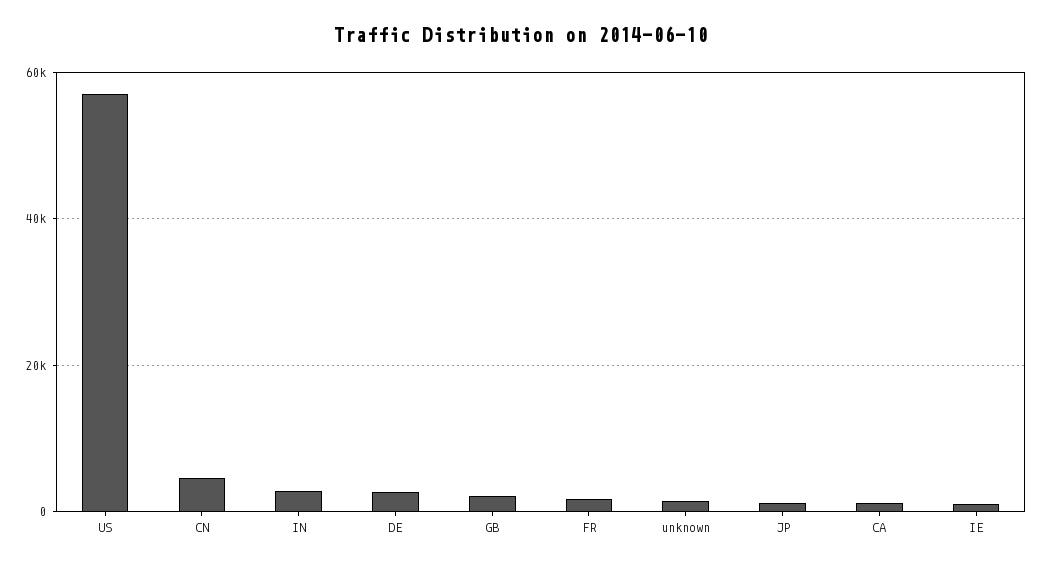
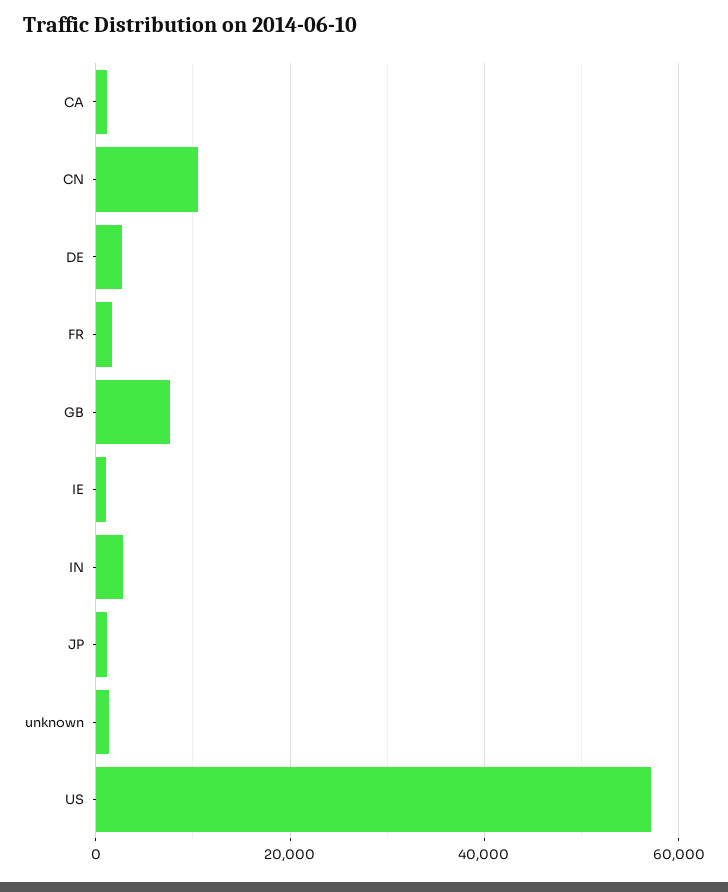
CN: 4000 -> 10000
GB: 2000 -> 8000

